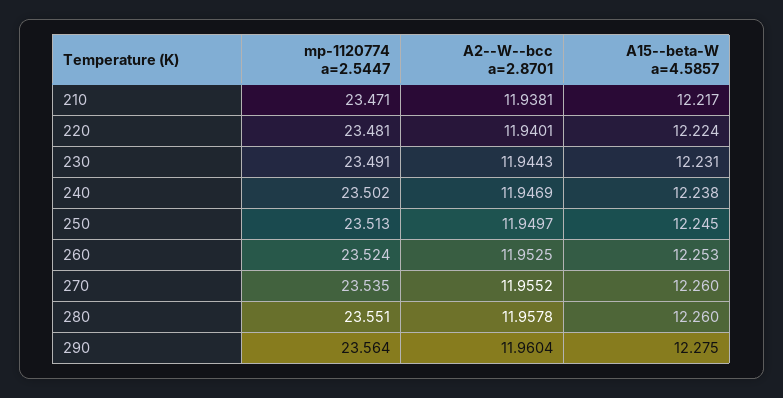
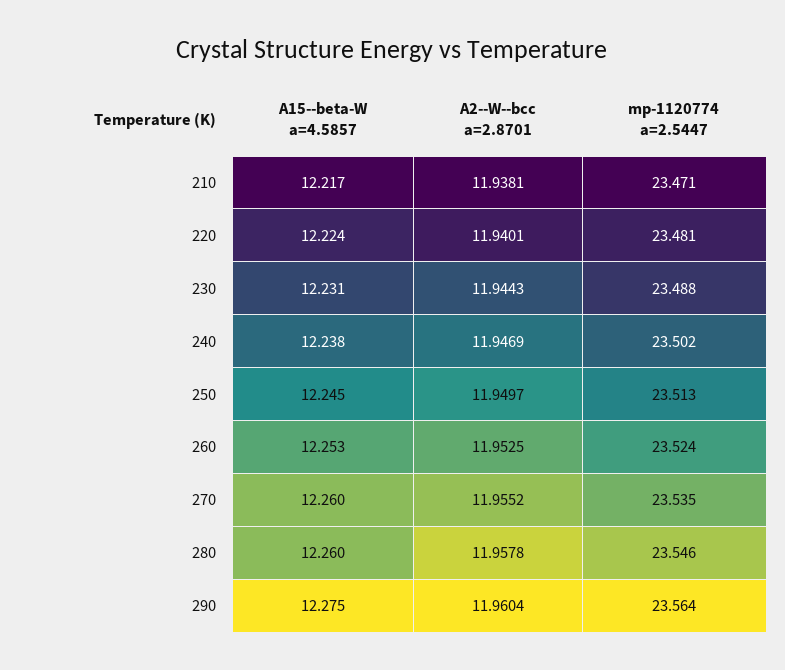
mp-1120774 a=2.5447, 230: 23.491 -> 23.488
mp-1120774 a=2.5447, 280: 23.551 -> 23.546

